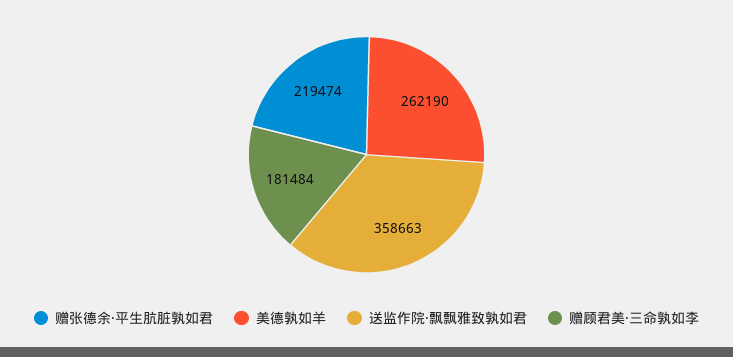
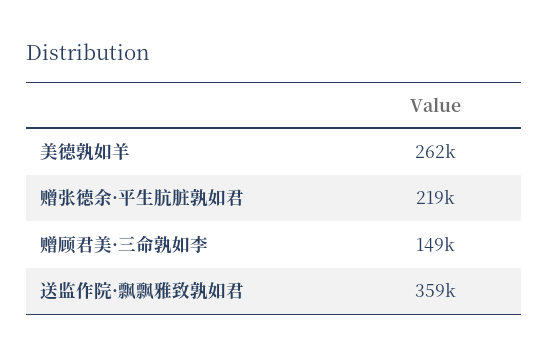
赠顾君美·三命孰如李: 181484 -> 149000

